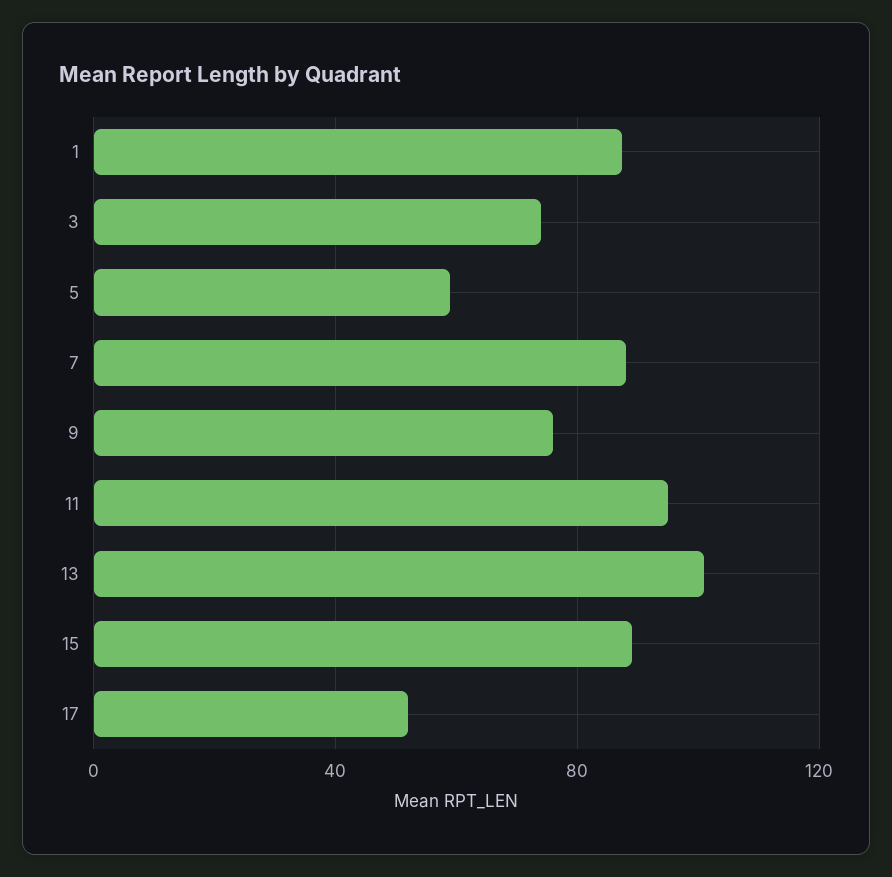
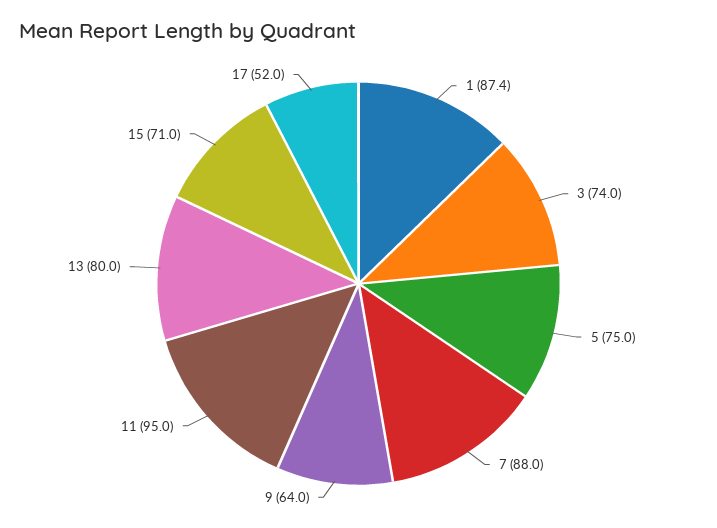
5: 60 -> 75
9: 75 -> 64
13: 100 -> 80
15: 90 -> 71

